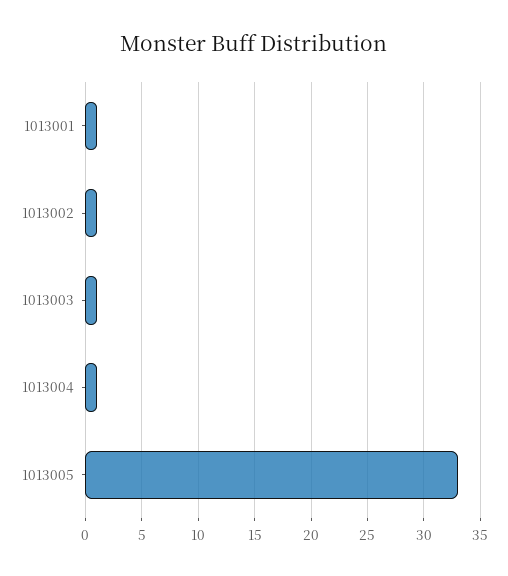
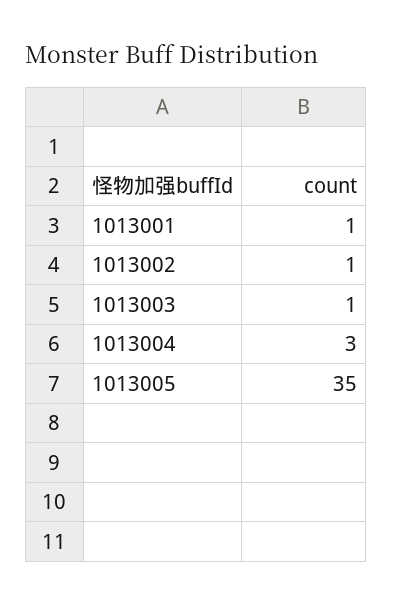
1013004: 1 -> 3
1013005: 33 -> 35

